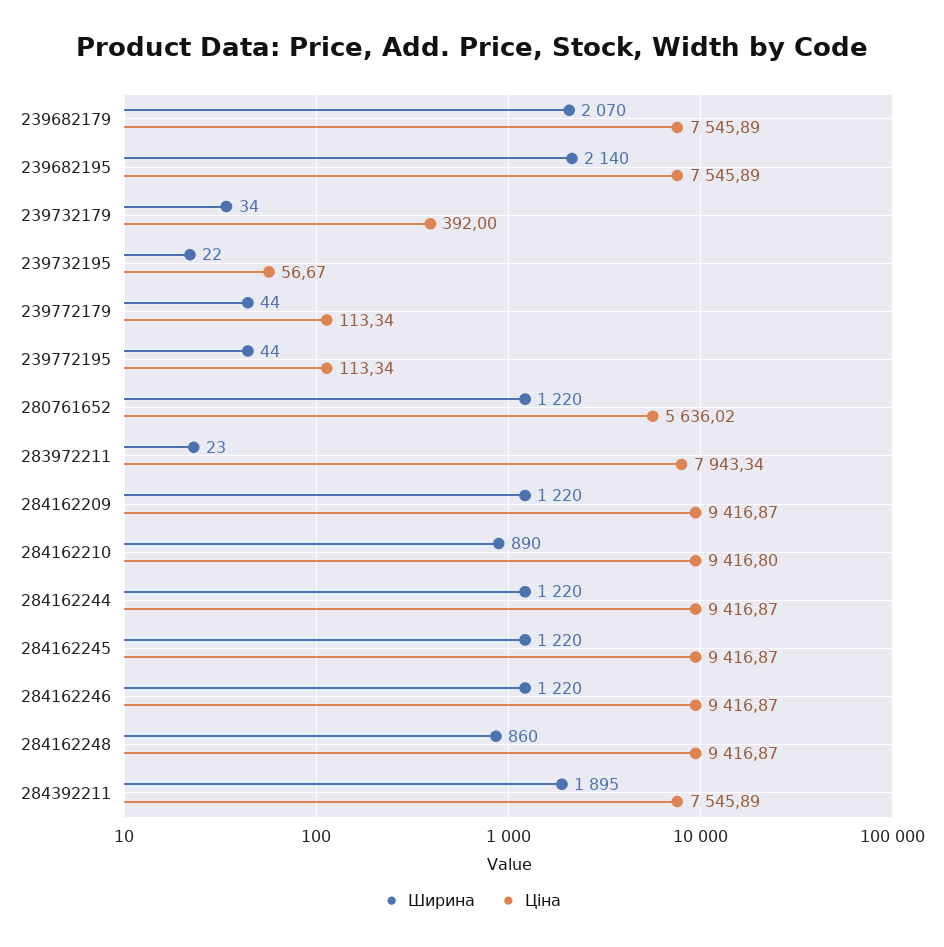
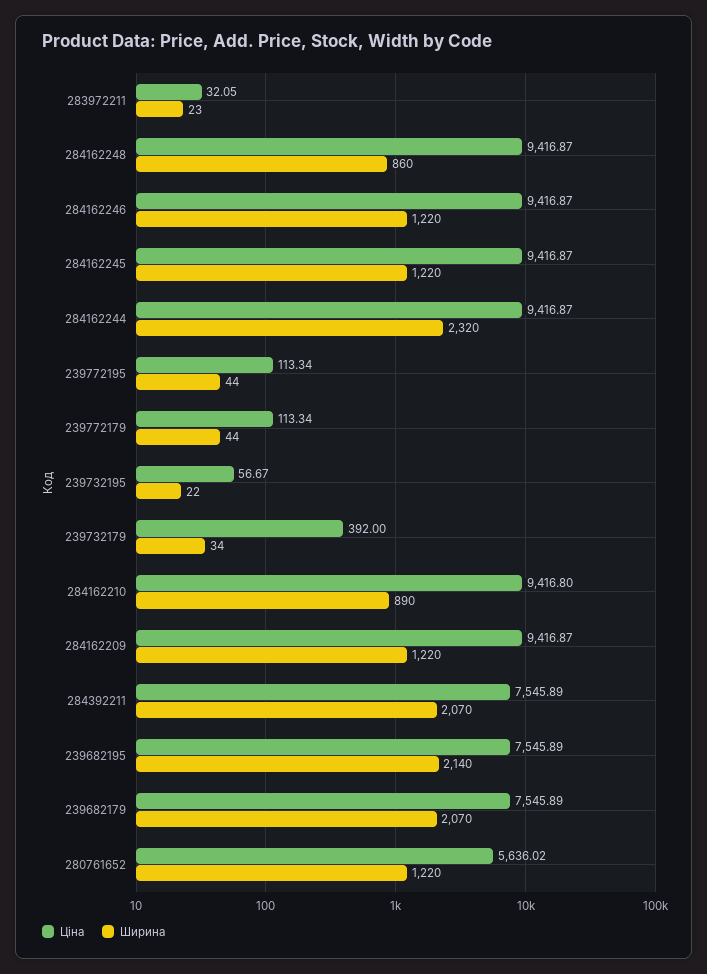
Ціна, 283972211: 7943.34 -> 32.05
Ширина, 284162244: 1220 -> 2320
Ширина, 284392211: 1895 -> 2070

